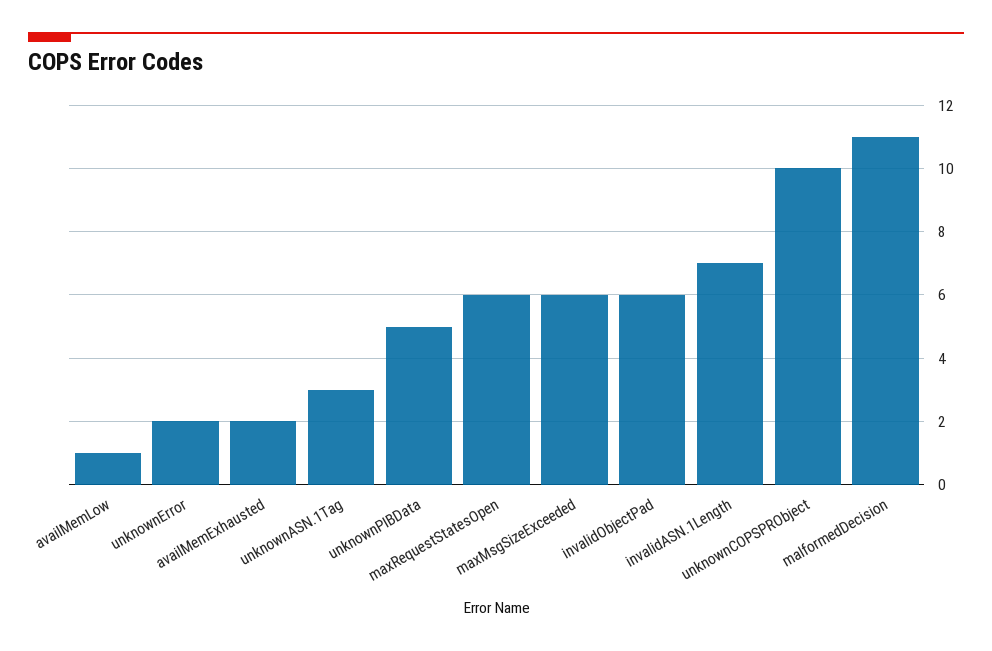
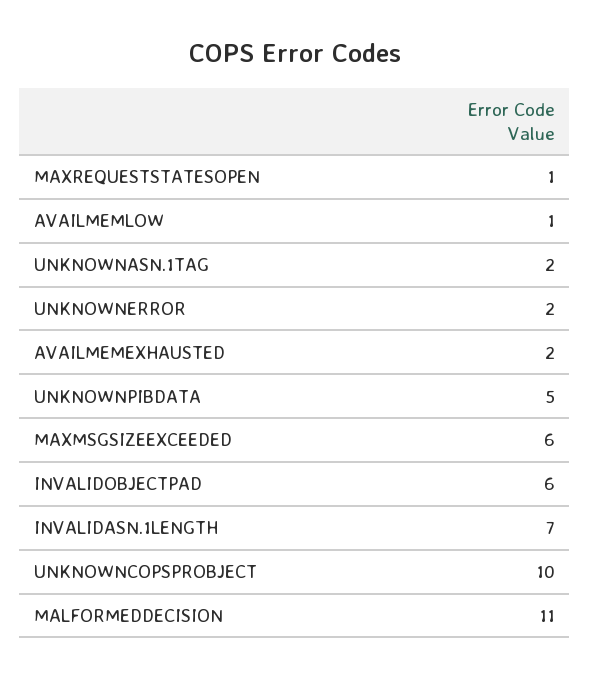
unknownASN.1Tag: 3 -> 2
maxRequestStatesOpen: 6 -> 1

